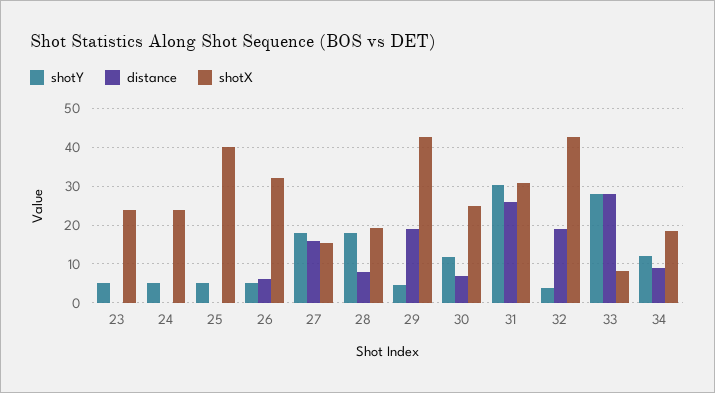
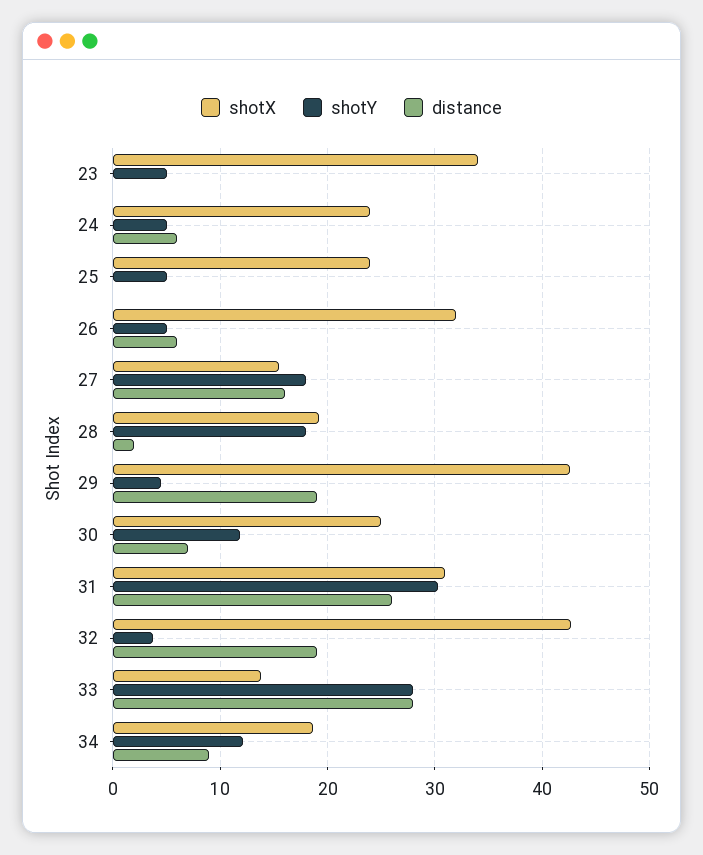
shotX, 23: 24 -> 34
distance, 24: 0 -> 6
shotX, 25: 40 -> 24
distance, 28: 8 -> 2
shotX, 33: 8 -> 14

